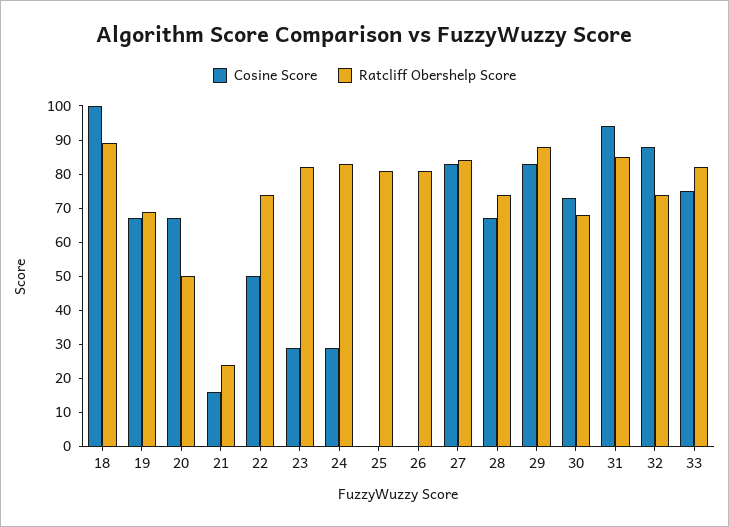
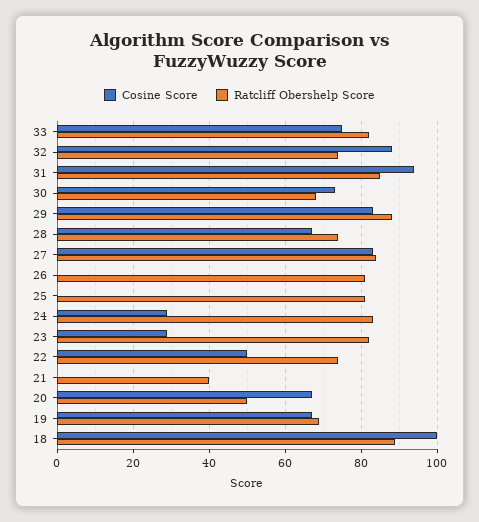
Cosine Score, 21: 15 -> 0
Ratcliff Obershelp Score, 21: 25 -> 40

